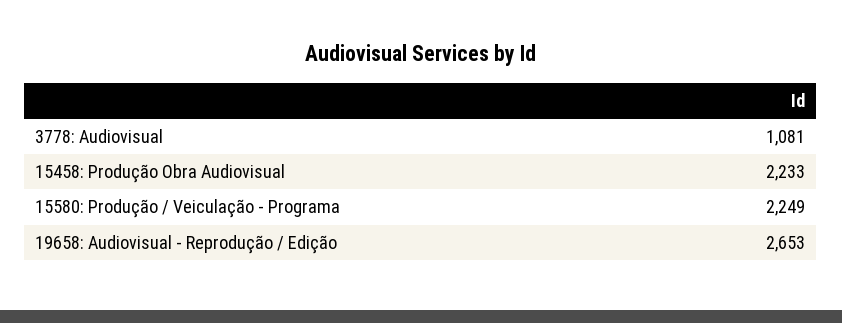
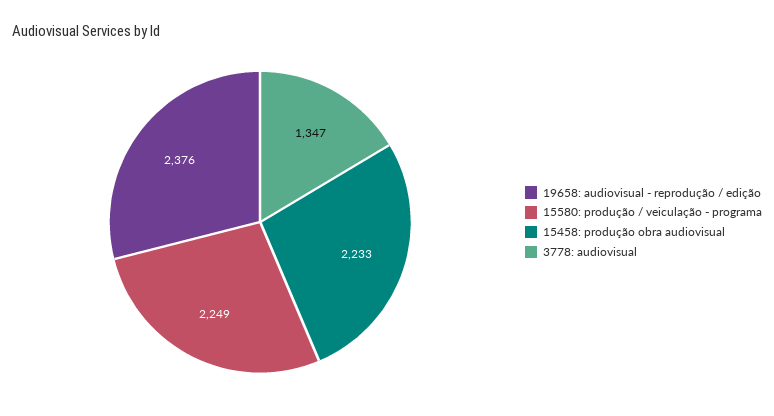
3778: Audiovisual: 1081 -> 1347
19658: Audiovisual - Reprodução / Edição: 2653 -> 2376

